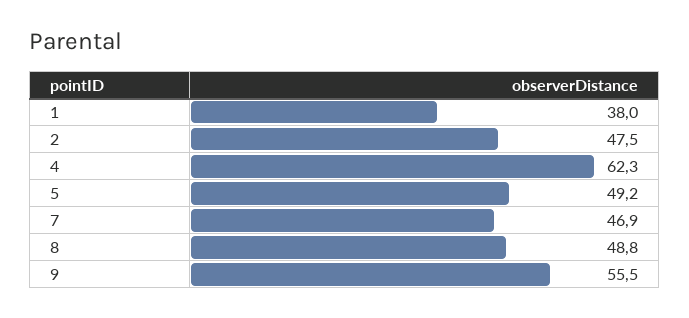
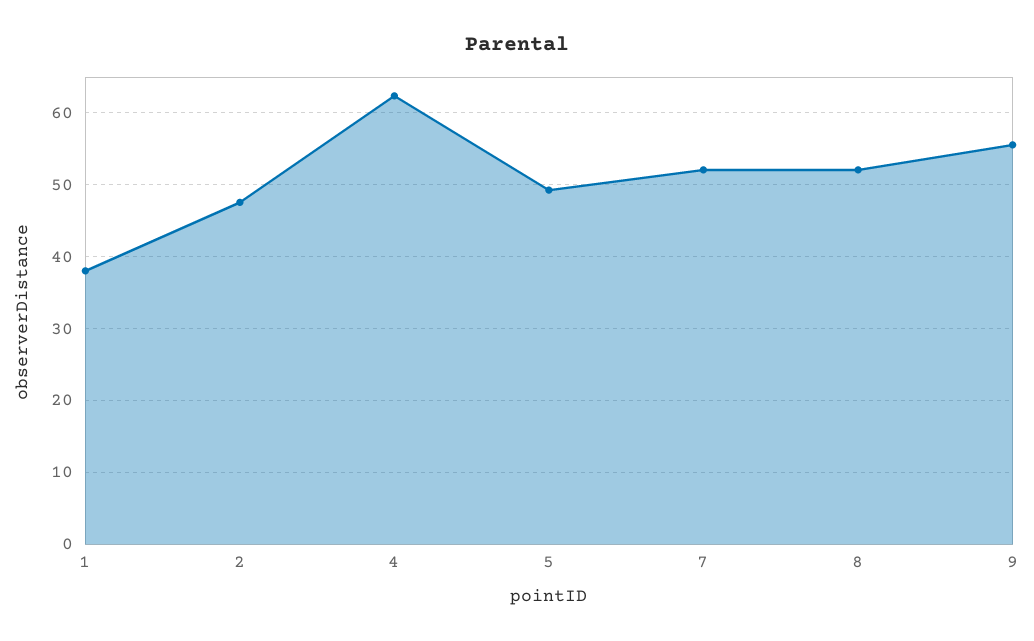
7: 46.9 -> 52
8: 48.8 -> 52

